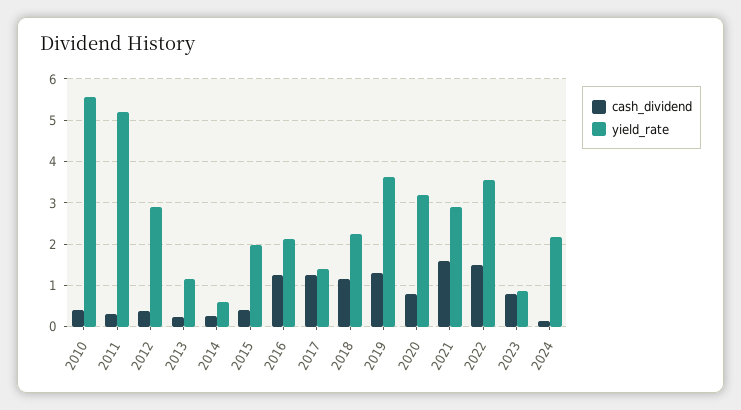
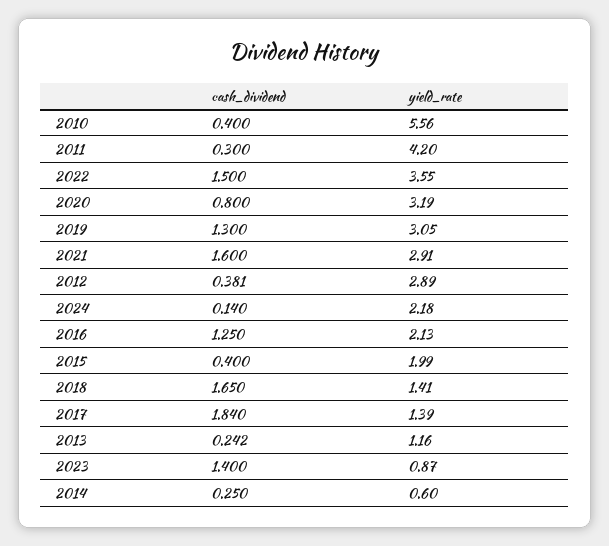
yield_rate, 2011: 5.2 -> 4.2
cash_dividend, 2017: 1.2 -> 1.84
cash_dividend, 2018: 1.2 -> 1.65
yield_rate, 2018: 2.2 -> 1.41
yield_rate, 2019: 3.6 -> 3.05
cash_dividend, 2023: 0.8 -> 1.4

